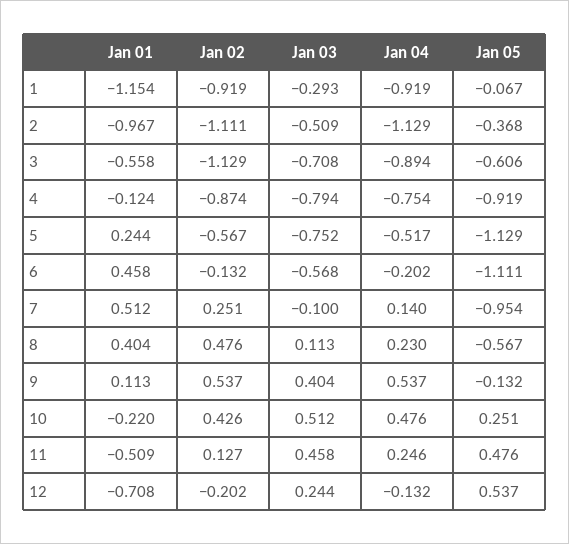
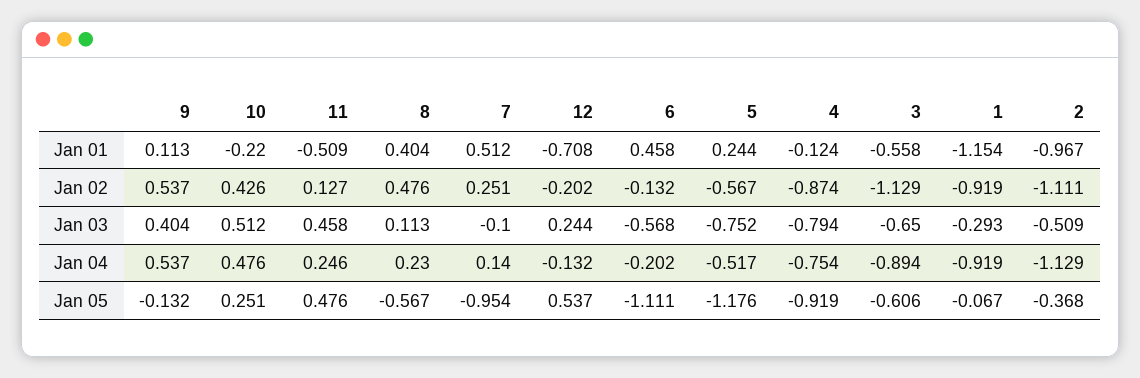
Jan 03, 3: -0.708 -> -0.65
Jan 05, 5: -1.129 -> -1.176

